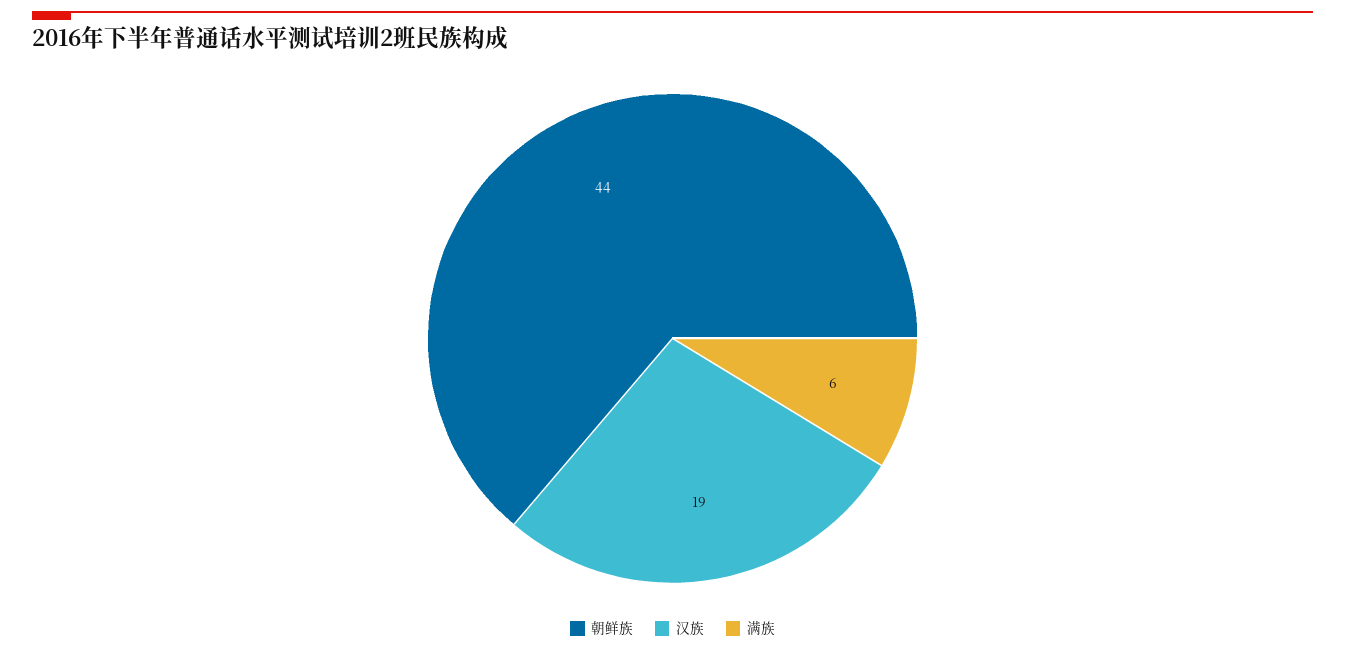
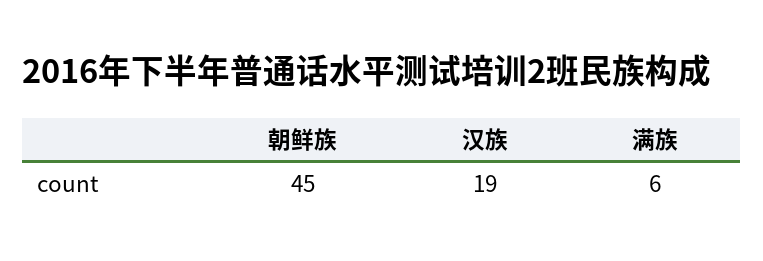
朝鲜族: 44 -> 45

